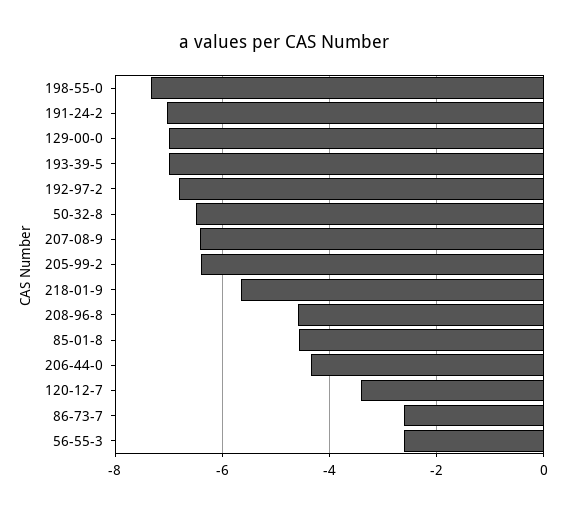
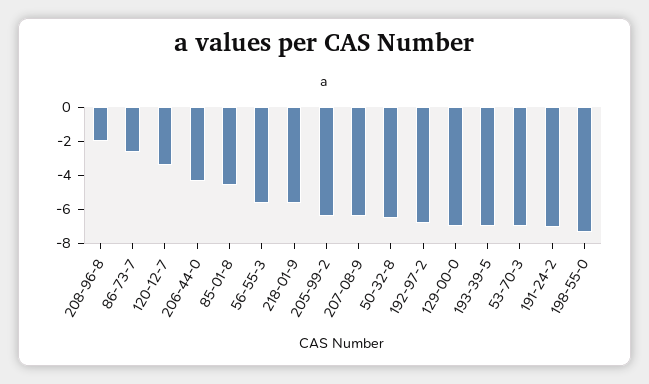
208-96-8: -4.6 -> -2
56-55-3: -2.6 -> -5.5
53-70-3: none -> -7

